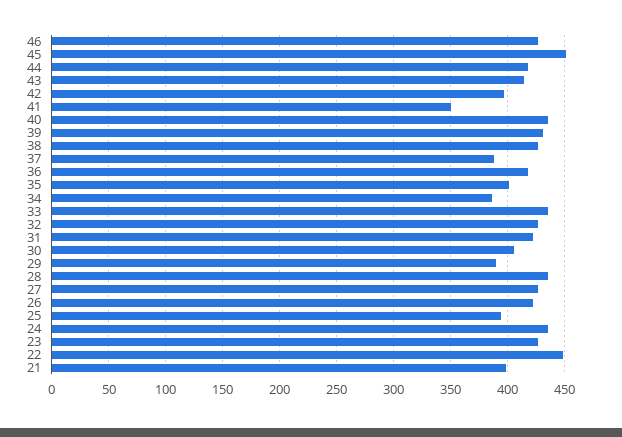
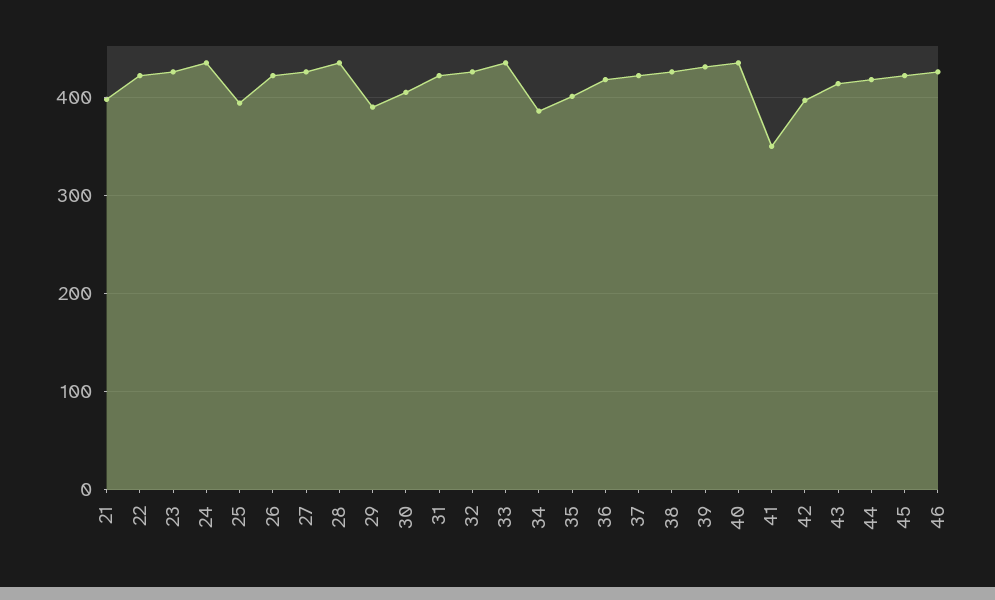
45: 450 -> 420
37: 390 -> 420
22: 450 -> 420

